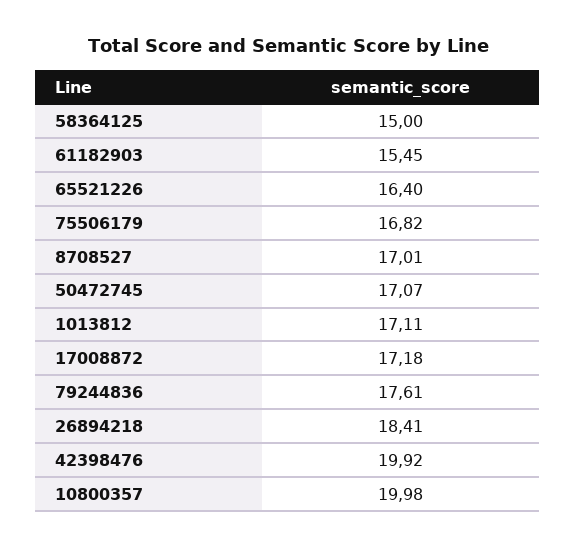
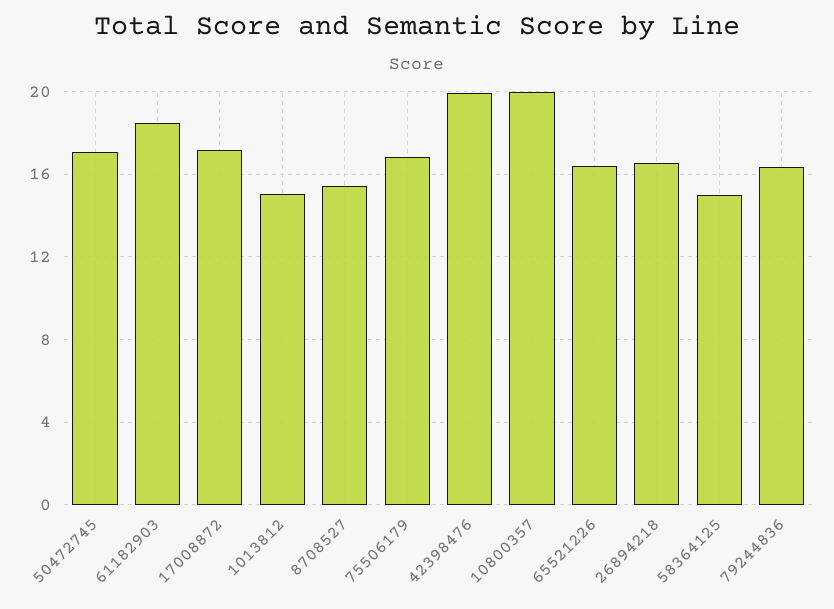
61182903: 15.45 -> 18.5
8708527: 17.01 -> 15.5
1013812: 17.11 -> 15
79244836: 17.61 -> 16.5
26894218: 18.41 -> 16.5

